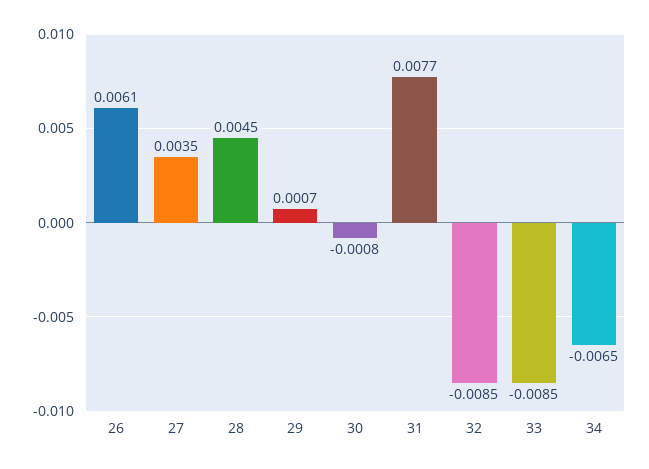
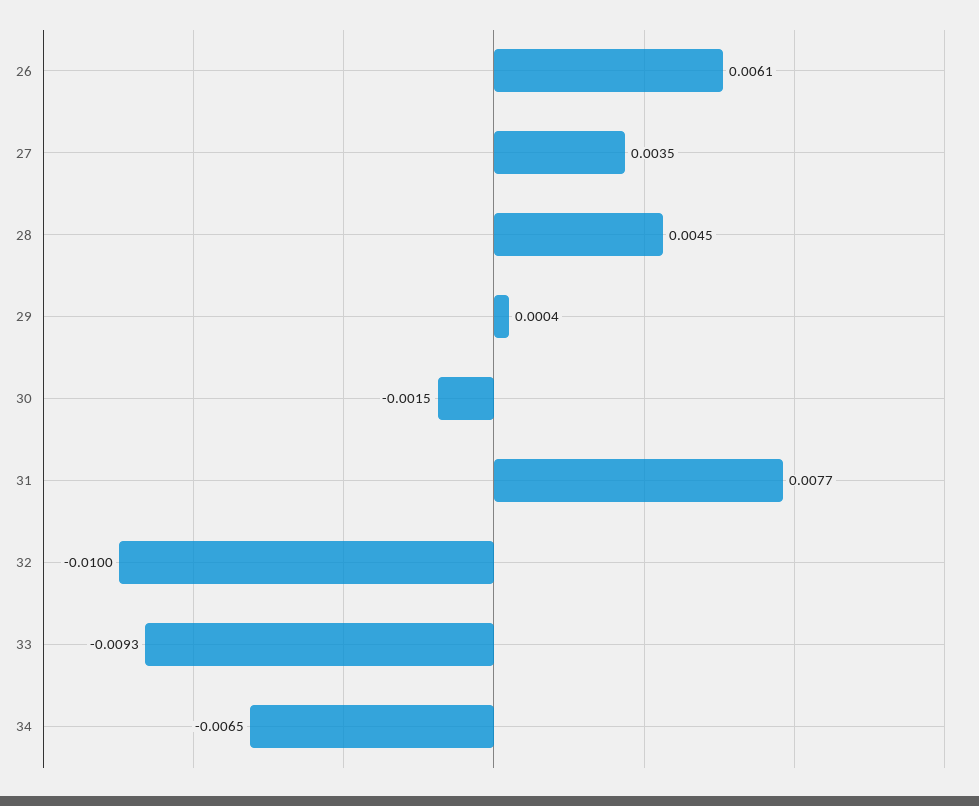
29: 0.0007 -> 0.0004
30: -0.0008 -> -0.0015
32: -0.0085 -> -0.01
33: -0.0085 -> -0.0093

